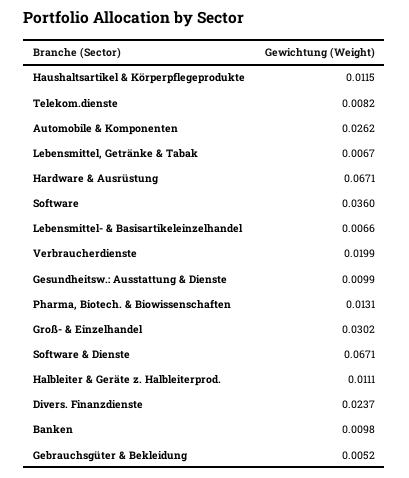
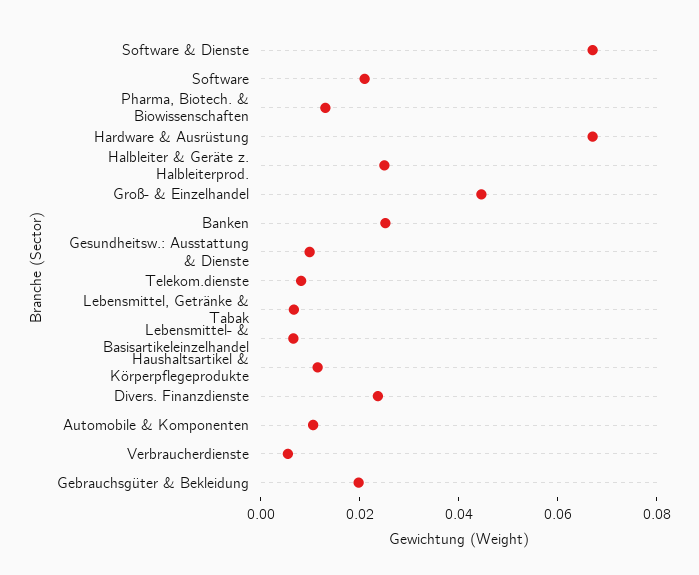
Automobile & Komponenten: 0.0262 -> 0.01
Software: 0.036 -> 0.02
Verbraucherdienste: 0.0199 -> 0.005
Groß- & Einzelhandel: 0.0302 -> 0.045
Halbleiter & Geräte z. Halbleiterprod.: 0.0111 -> 0.025
Banken: 0.0098 -> 0.025
Gebrauchsgüter & Bekleidung: 0.0052 -> 0.02

